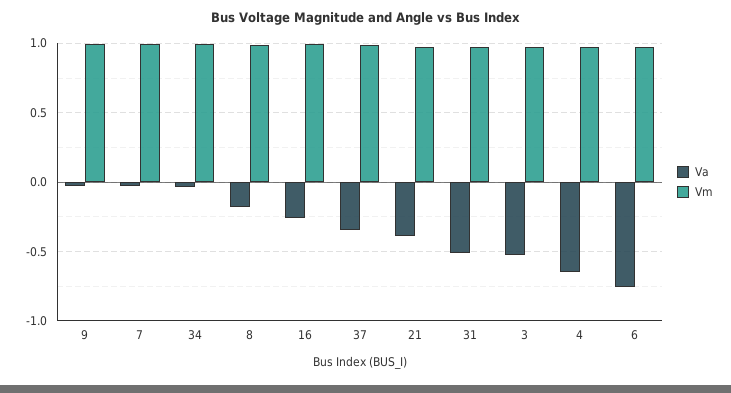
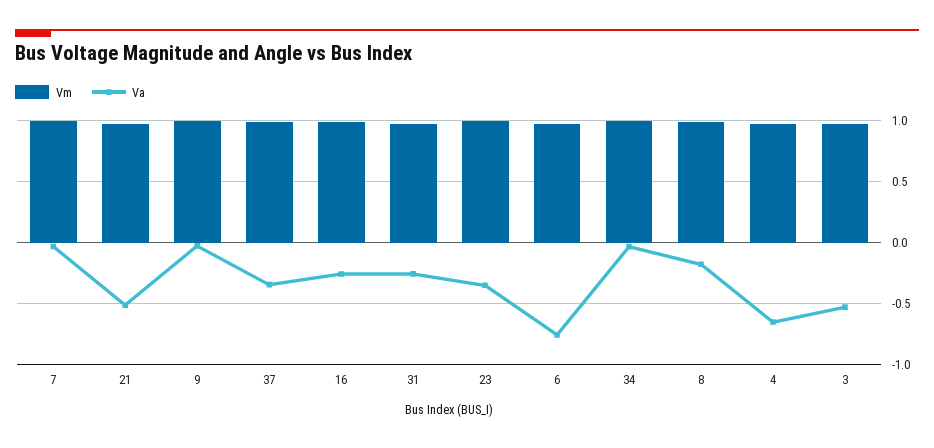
Va, 21: -0.4 -> -0.5
Va, 31: -0.5 -> -0.25
Vm, 23: none -> 1
Va, 23: none -> -0.35

